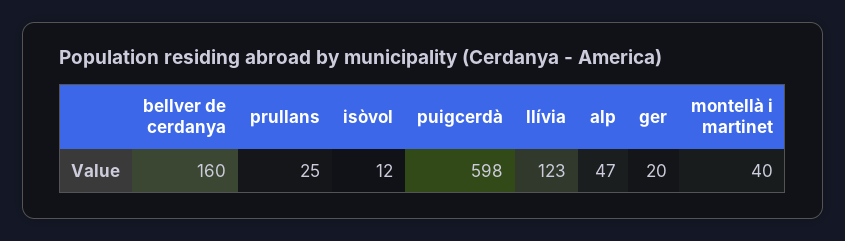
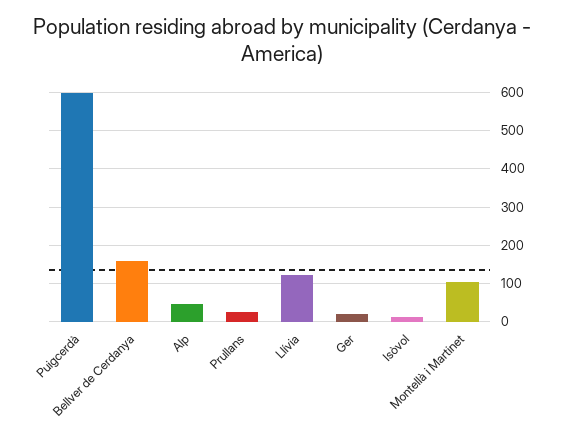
montellà i martinet: 40 -> 100

